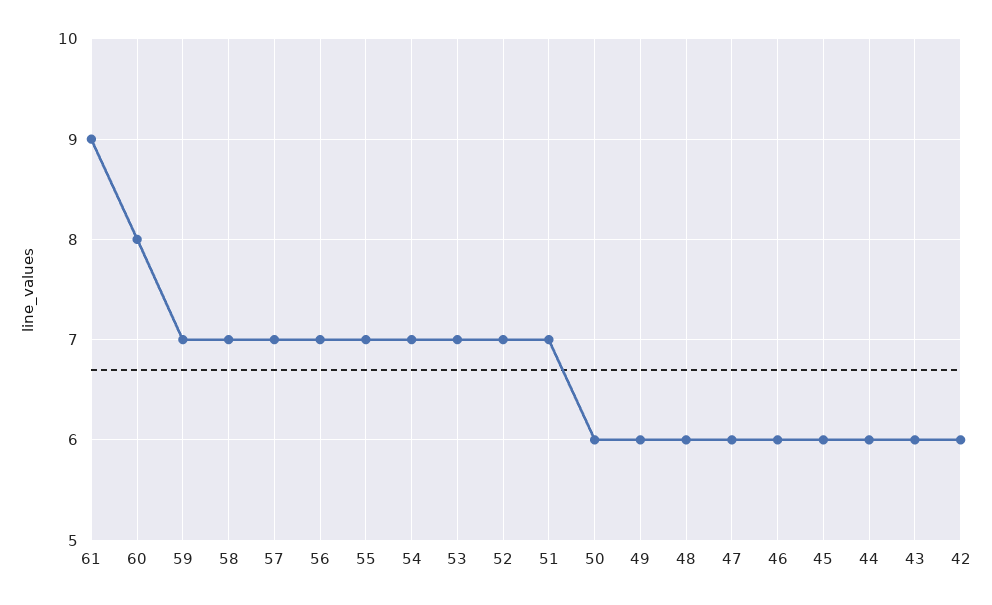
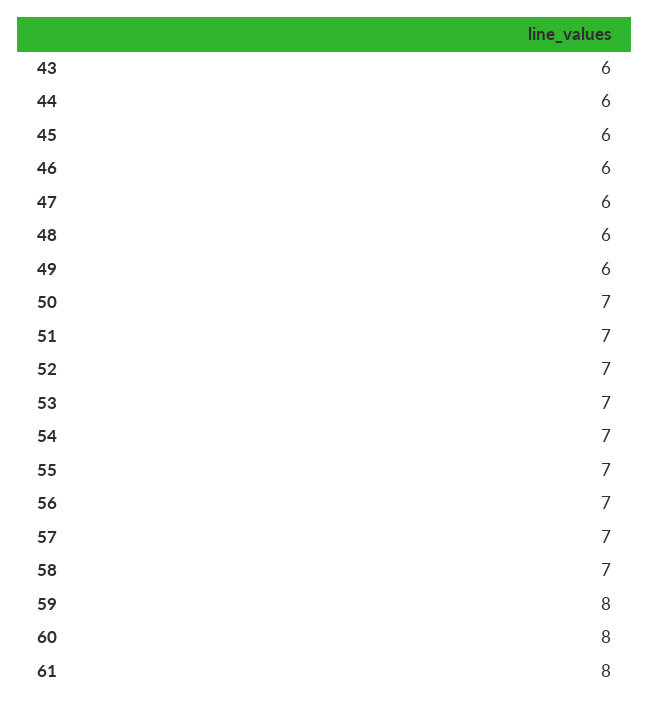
61: 9 -> 8
59: 7 -> 8
50: 6 -> 7
42: 6 -> none

